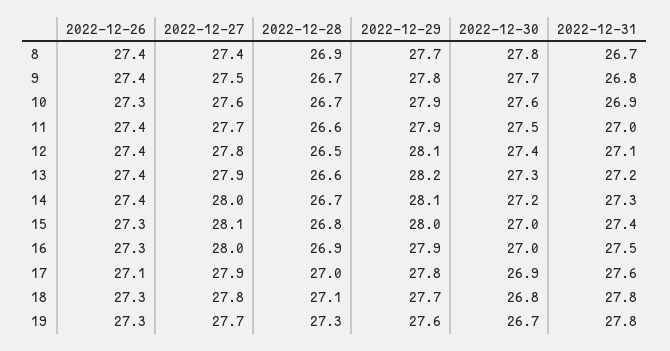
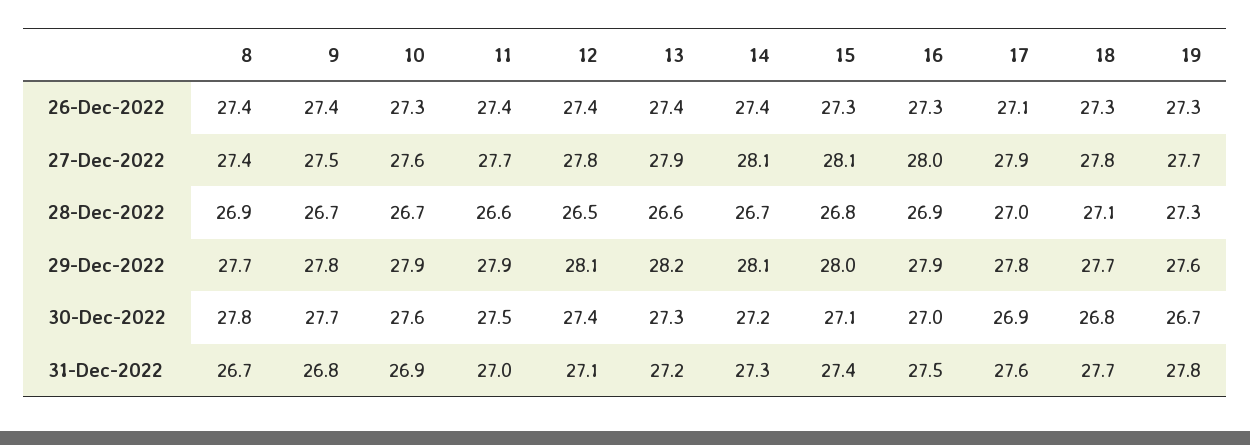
2022-12-27, 14: 28 -> 28.1
2022-12-30, 15: 27 -> 27.1
2022-12-31, 18: 27.8 -> 27.7

